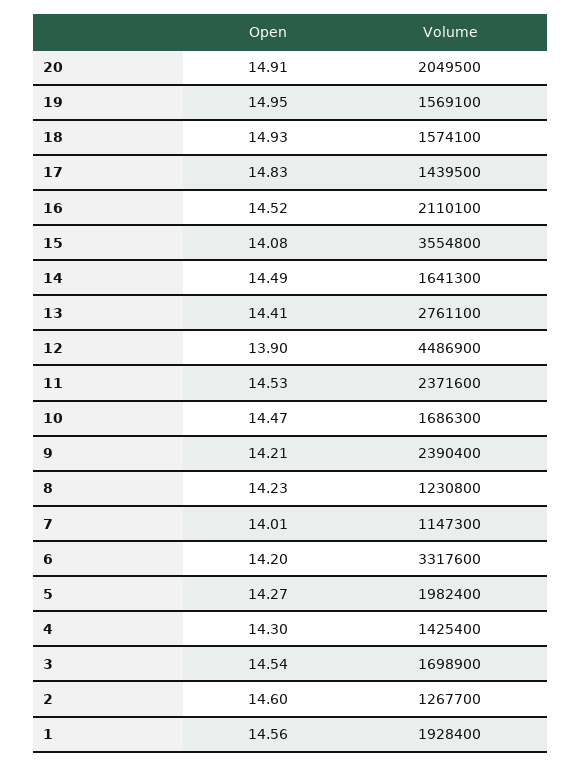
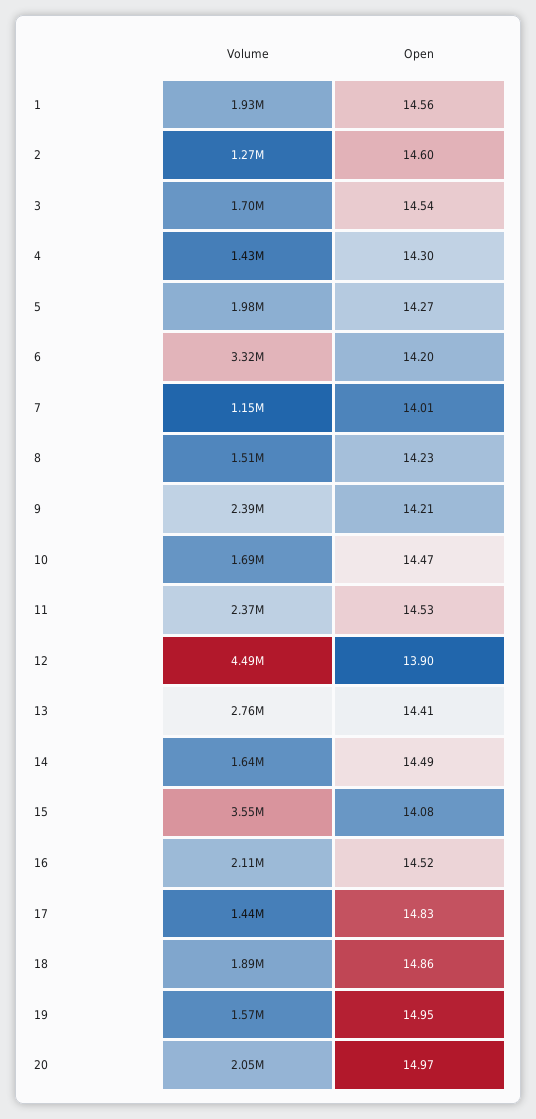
Open, 20: 14.91 -> 14.97
Open, 18: 14.93 -> 14.86
Volume, 18: 1574100 -> 1890000
Volume, 8: 1230800 -> 1510000

